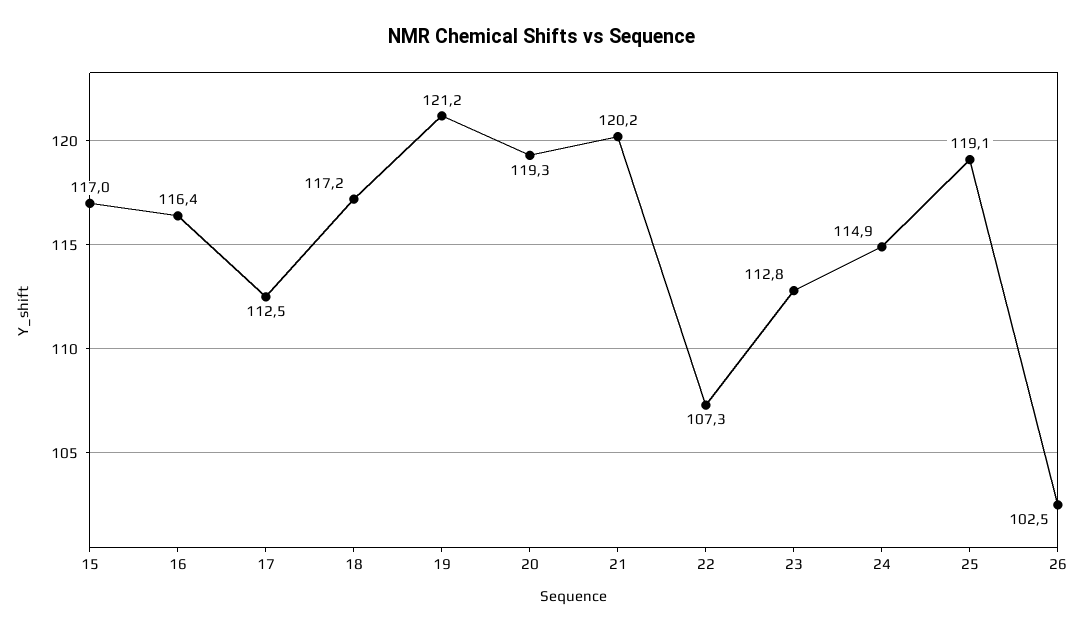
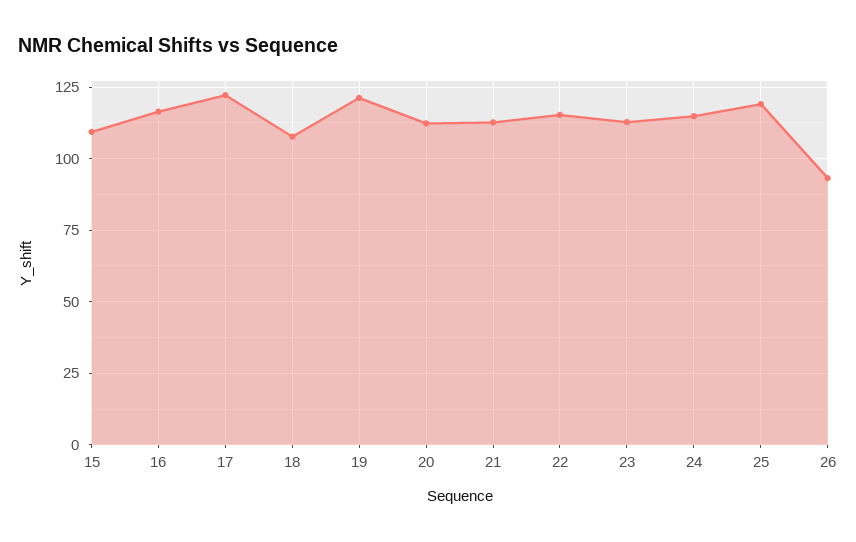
15: 117 -> 110
17: 112.5 -> 122.5
18: 117.2 -> 107.5
20: 119.3 -> 112.5
21: 120.2 -> 112.5
22: 107.3 -> 115
26: 102.5 -> 92.5

